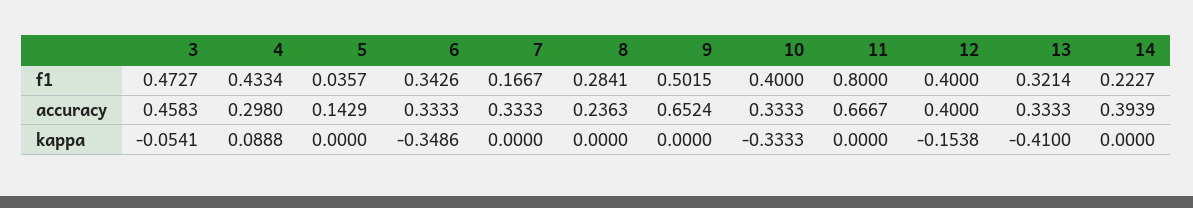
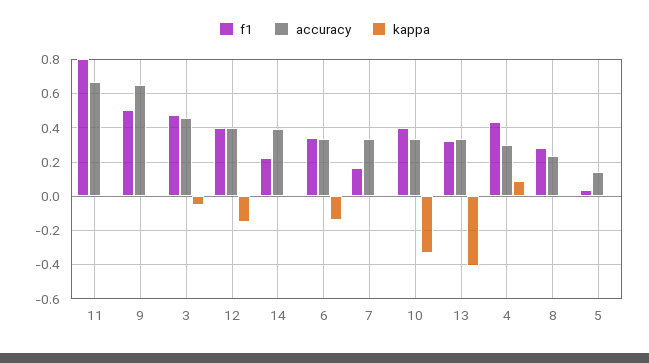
kappa, 6: -0.3486 -> -0.15

